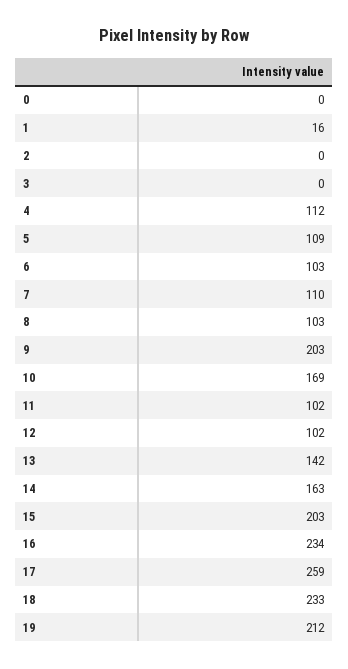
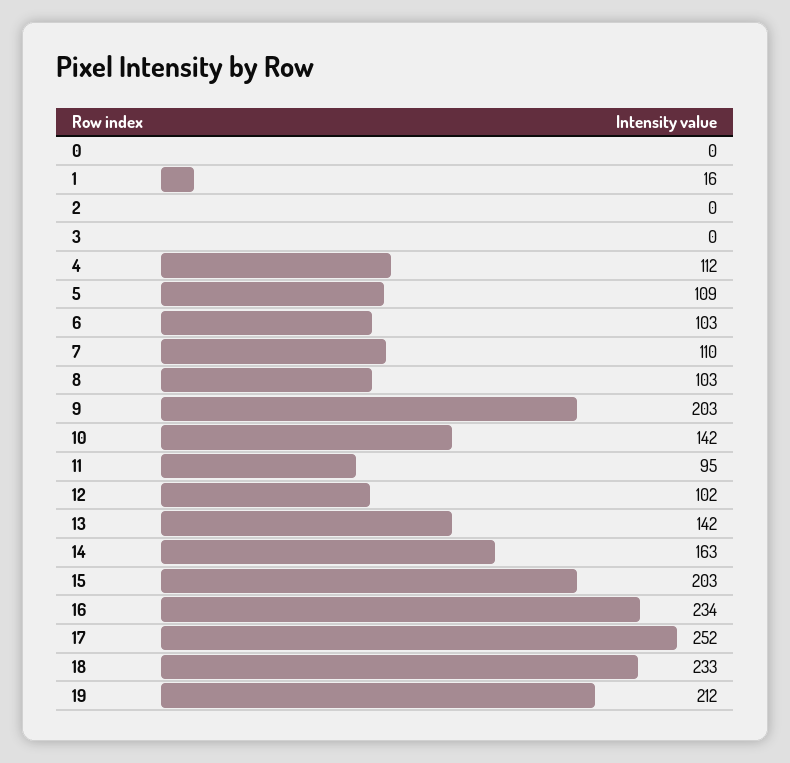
10: 169 -> 142
11: 102 -> 95
17: 259 -> 252

